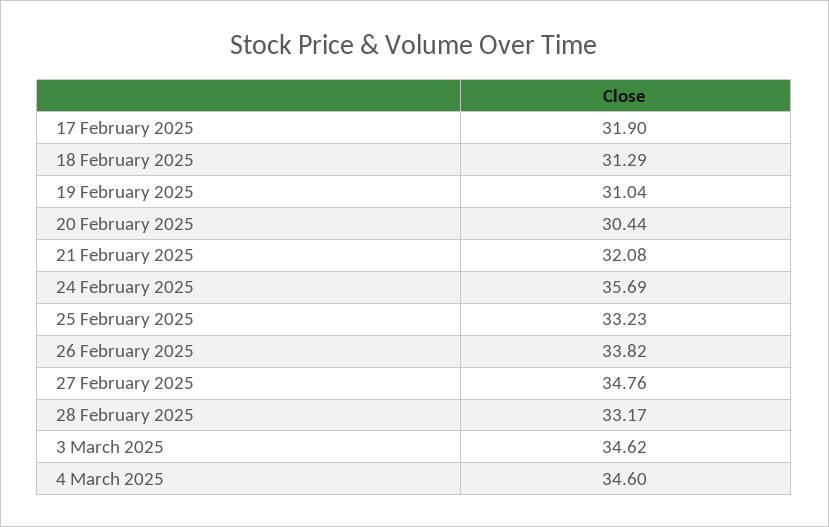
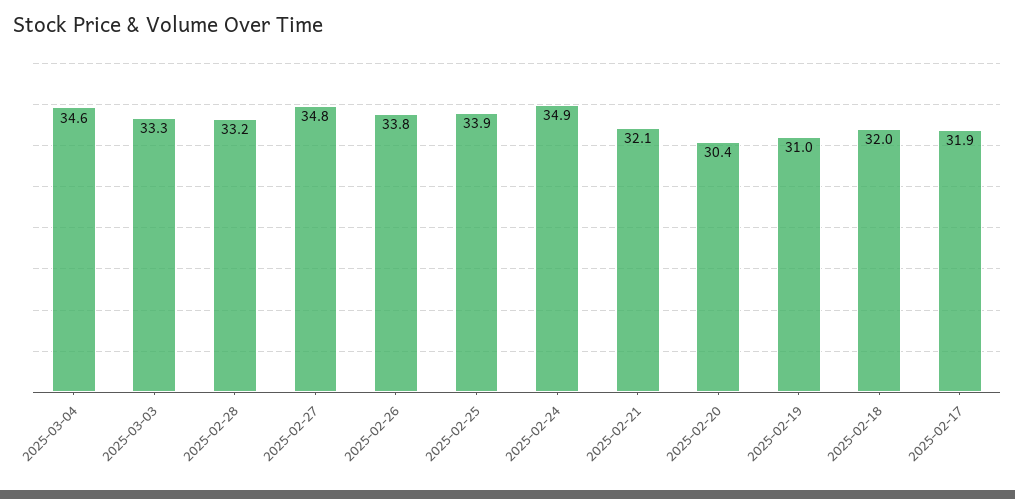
18 February 2025: 31.29 -> 32
24 February 2025: 35.69 -> 34.9
25 February 2025: 33.23 -> 33.9
3 March 2025: 34.62 -> 33.3

